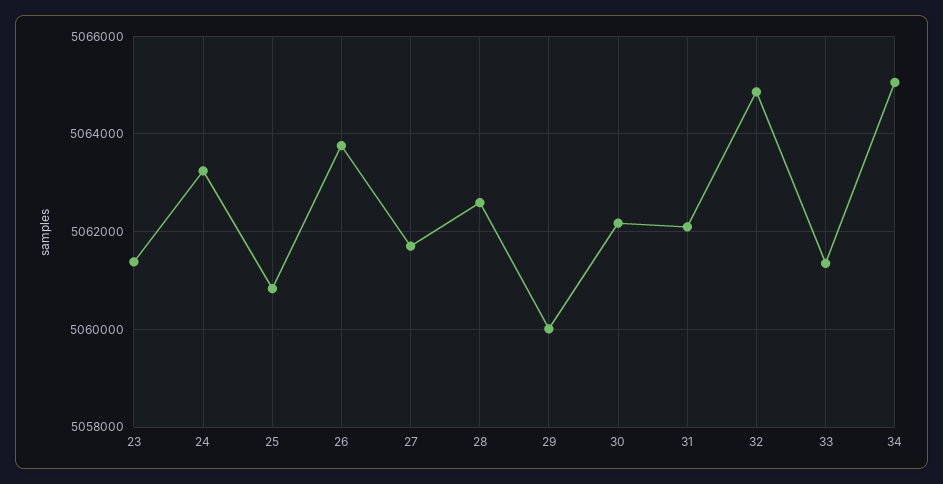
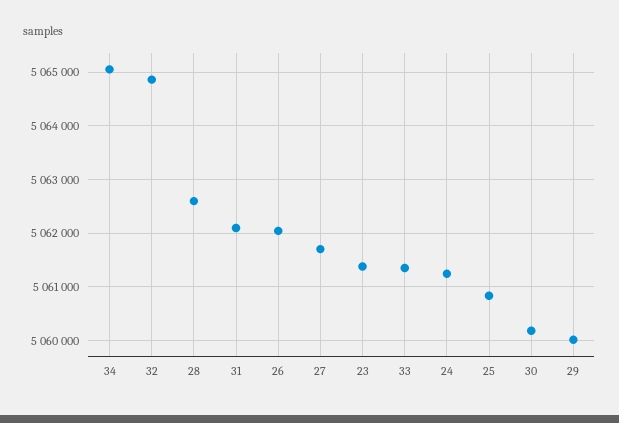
24: 5063200 -> 5061200
26: 5063800 -> 5062000
30: 5062200 -> 5060200

